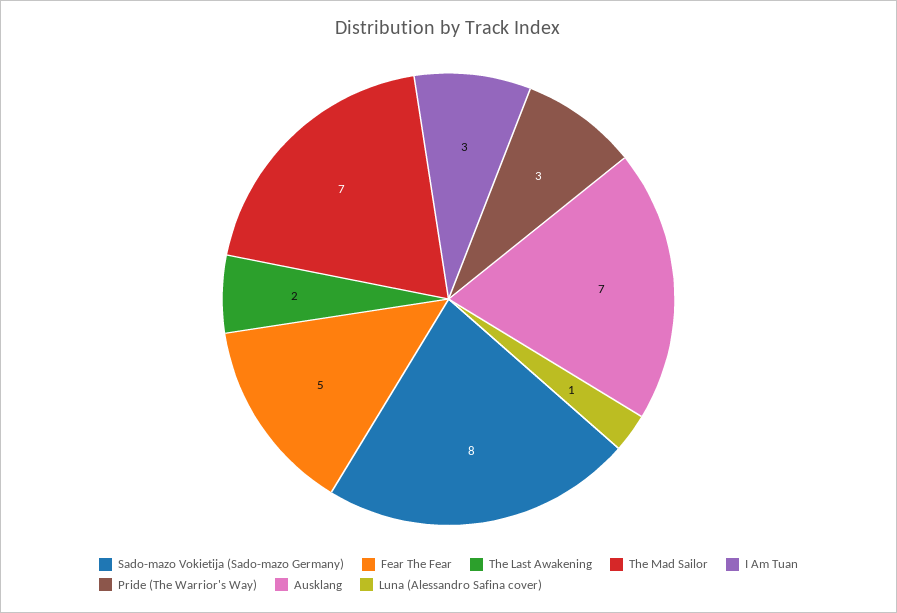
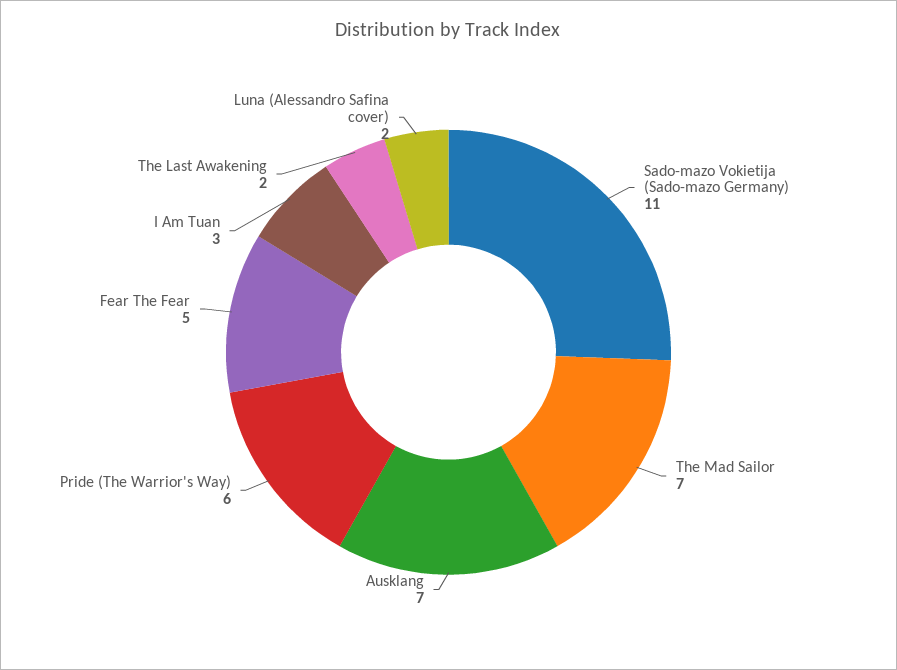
Sado-mazo Vokietija (Sado-mazo Germany): 8 -> 11
Pride (The Warrior's Way): 3 -> 6
Luna (Alessandro Safina cover): 1 -> 2

